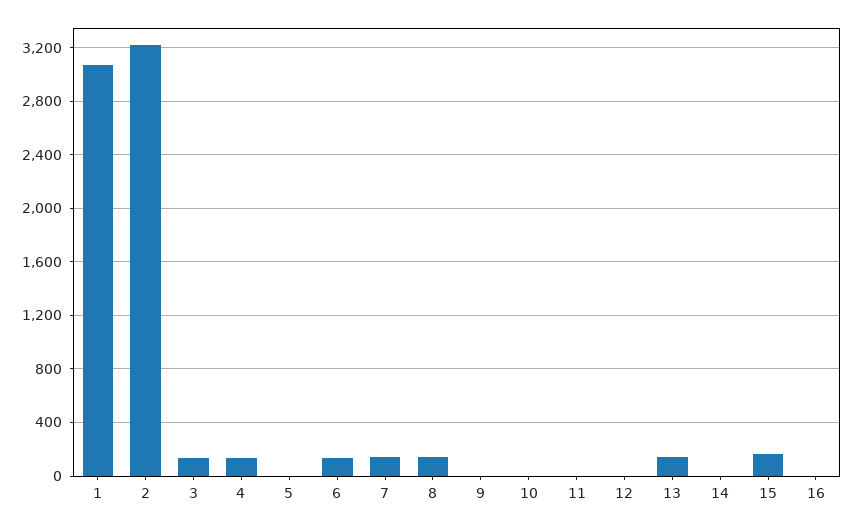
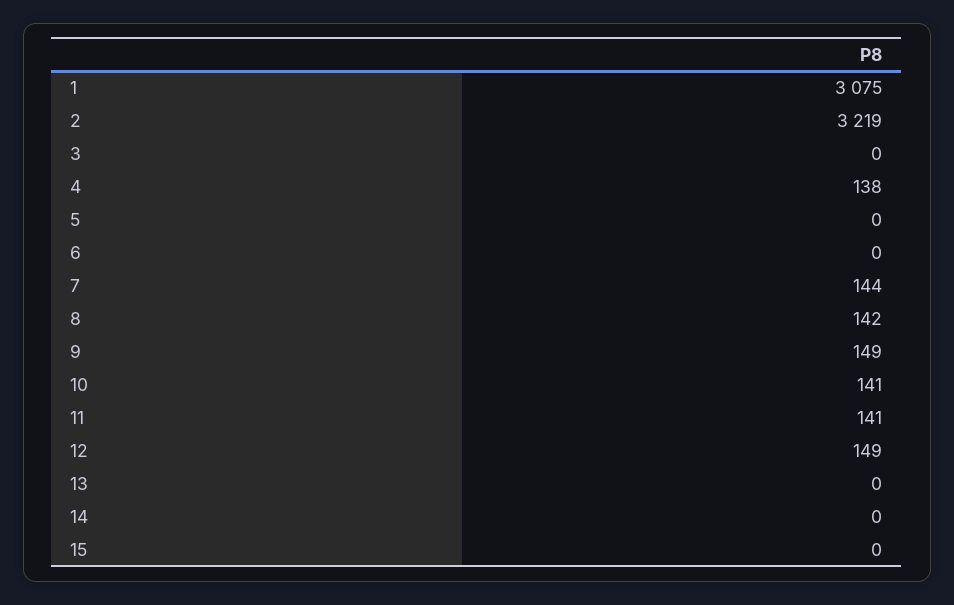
3: 150 -> 0
6: 150 -> 0
9: 0 -> 149
10: 0 -> 141
11: 0 -> 141
12: 0 -> 149
13: 150 -> 0
15: 150 -> 0
16: 0 -> none

